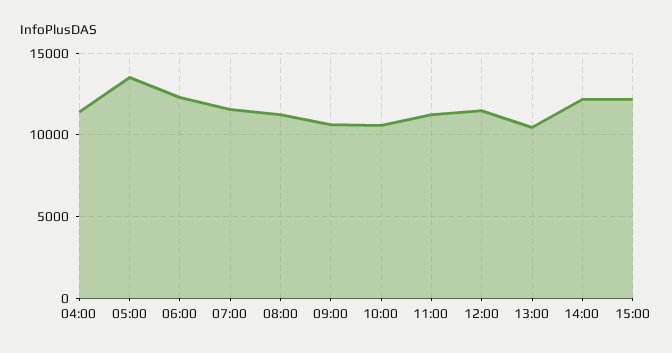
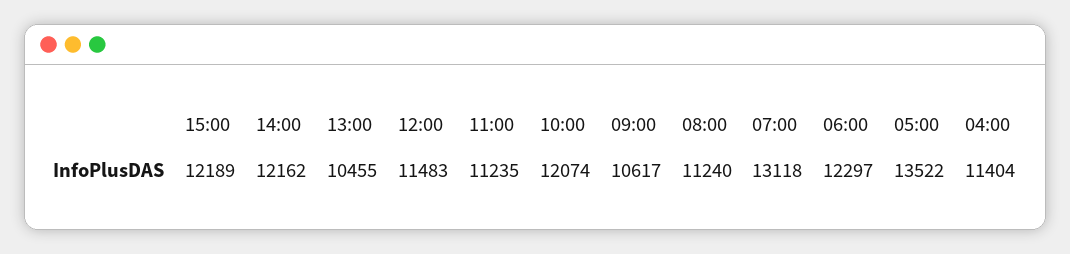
07:00: 11500 -> 13118
10:00: 10500 -> 12074

